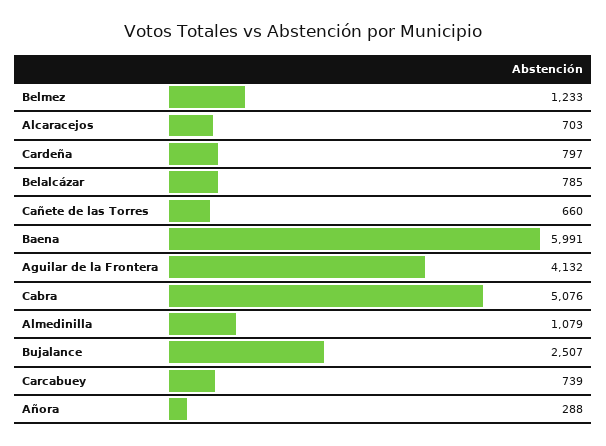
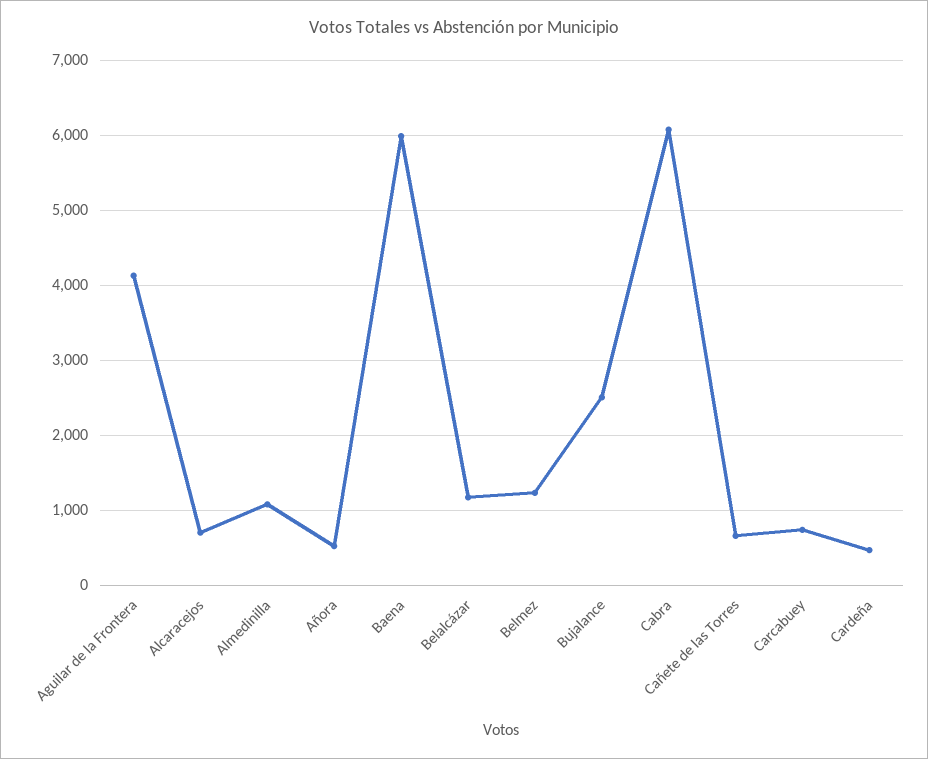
Cardeña: 797 -> 500
Belalcázar: 785 -> 1200
Cabra: 5076 -> 6100
Añora: 288 -> 500

